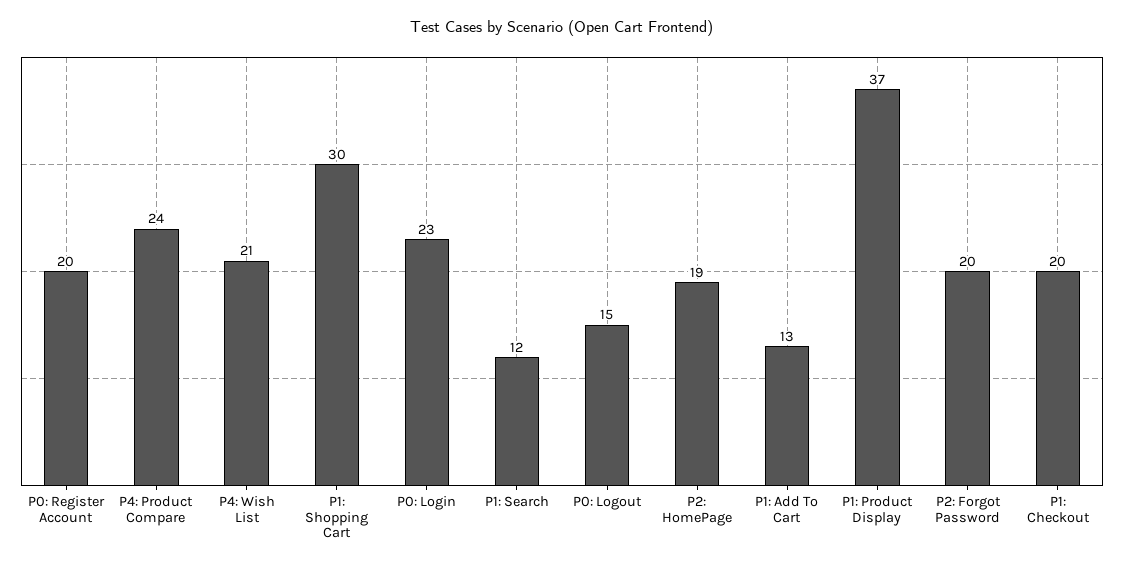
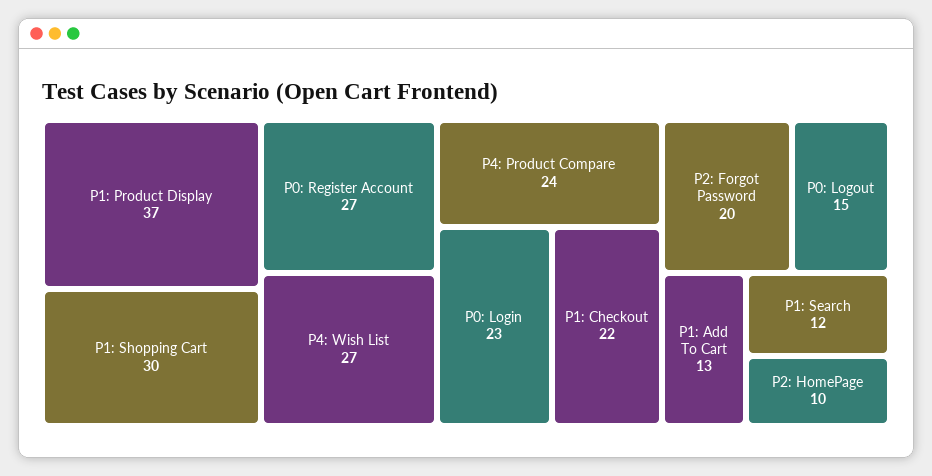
P0: Register Account: 20 -> 27
P4: Wish List: 21 -> 27
P2: HomePage: 19 -> 10
P1: Checkout: 20 -> 22

